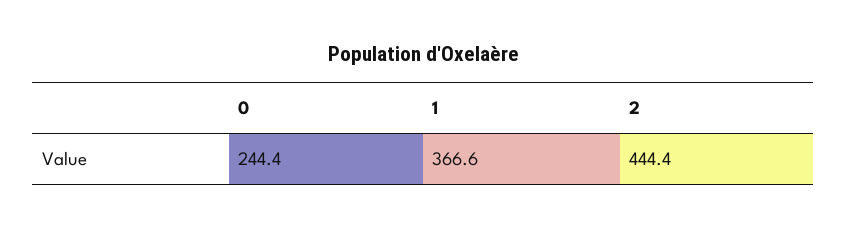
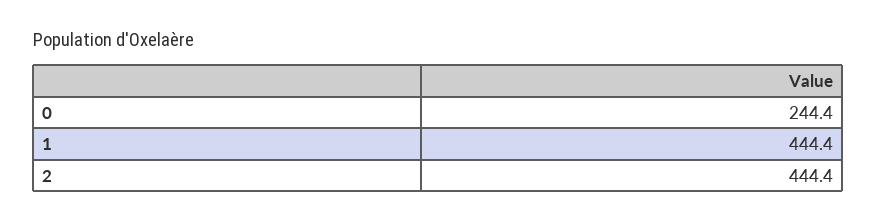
1: 366.6 -> 444.4

